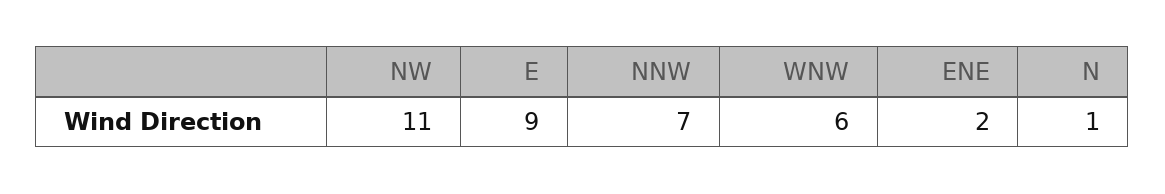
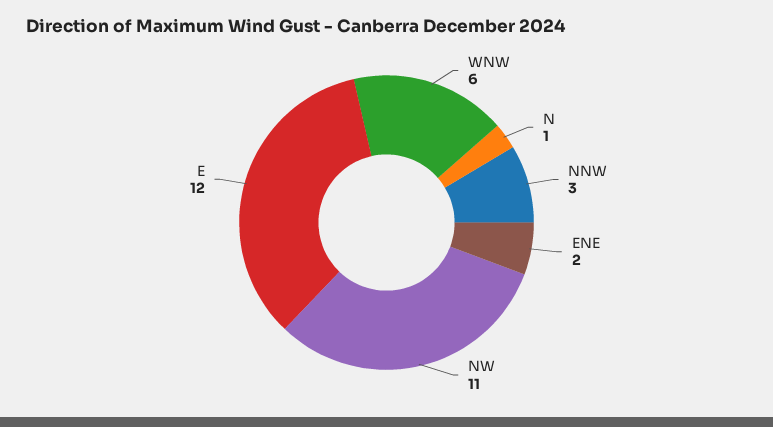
E: 9 -> 12
NNW: 7 -> 3

